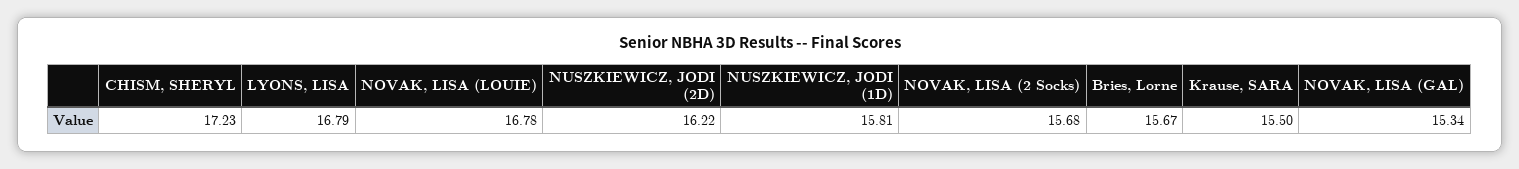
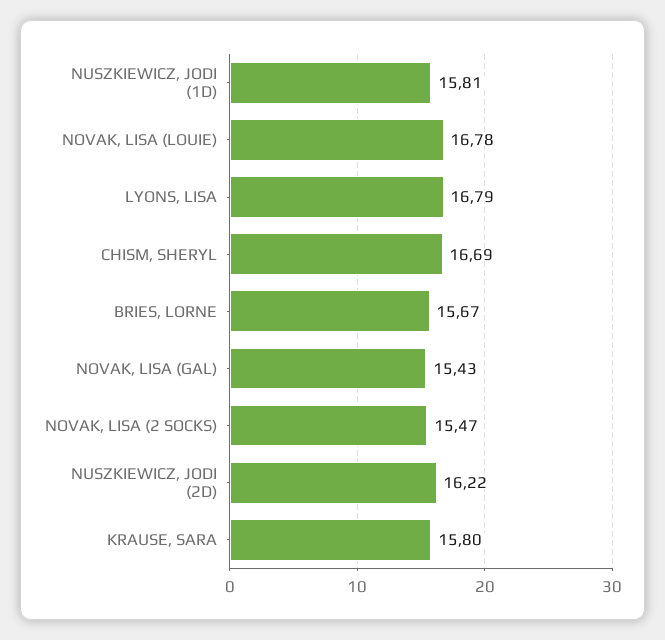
CHISM, SHERYL: 17.23 -> 16.69
NOVAK, LISA (2 Socks): 15.68 -> 15.47
Krause, SARA: 15.5 -> 15.8
NOVAK, LISA (GAL): 15.34 -> 15.43

